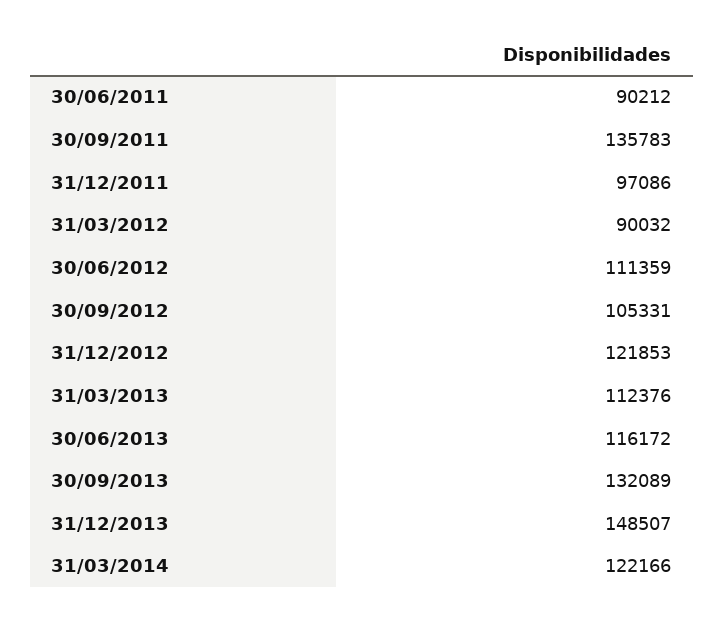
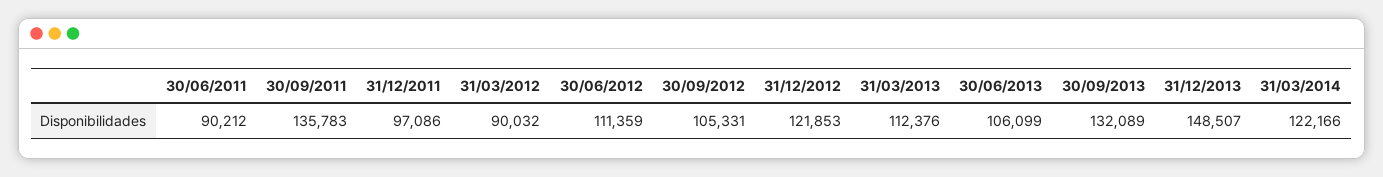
30/06/2013: 116172 -> 106099

